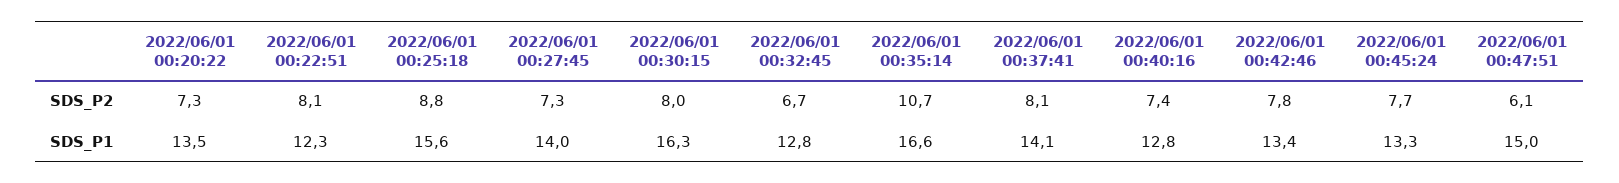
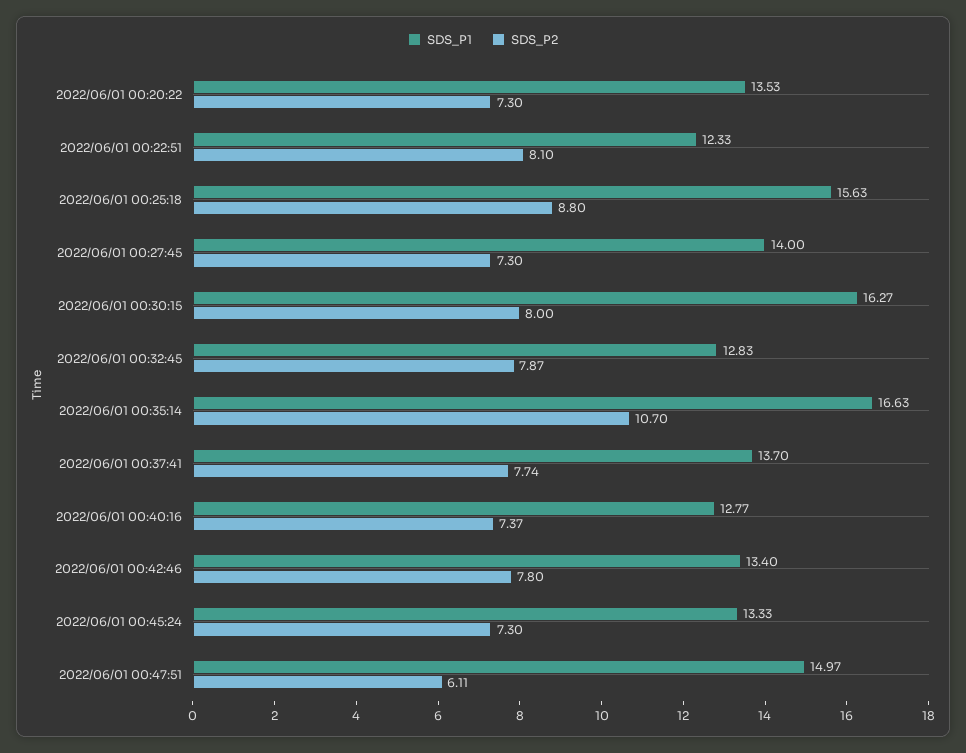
SDS_P2, 2022/06/01 00:32:45: 6.7 -> 7.87
SDS_P2, 2022/06/01 00:37:41: 8.1 -> 7.74
SDS_P2, 2022/06/01 00:45:24: 7.7 -> 7.3
SDS_P1, 2022/06/01 00:37:41: 14.1 -> 13.7

